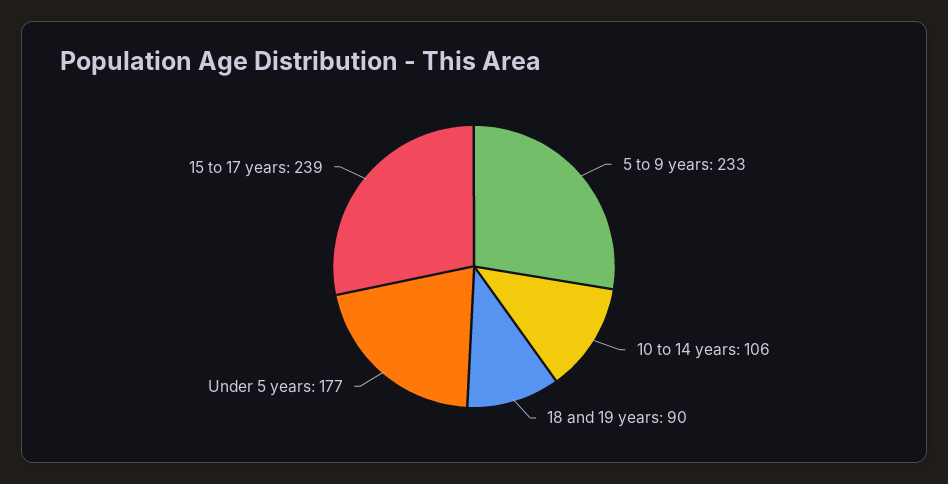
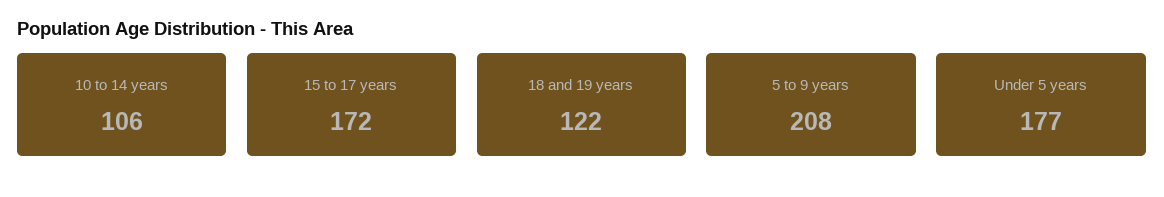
5 to 9 years: 233 -> 208
18 and 19 years: 90 -> 122
15 to 17 years: 239 -> 172

